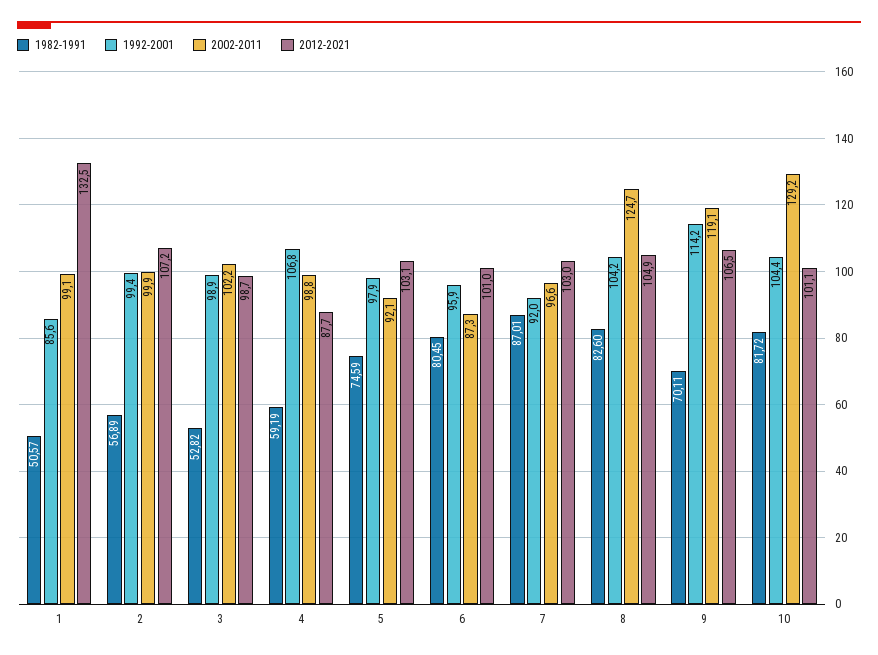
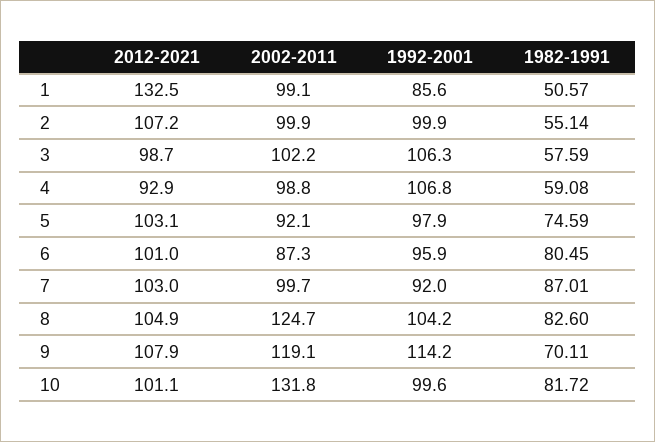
1982-1991, 2: 56.89 -> 55.14
1992-2001, 2: 99.4 -> 99.9
1982-1991, 3: 52.82 -> 57.59
1992-2001, 3: 98.9 -> 106.3
1982-1991, 4: 59.19 -> 59.08
2012-2021, 4: 87.7 -> 92.9
2002-2011, 7: 96.6 -> 99.7
2012-2021, 9: 106.5 -> 107.9
1992-2001, 10: 104.4 -> 99.6
2002-2011, 10: 129.2 -> 131.8

